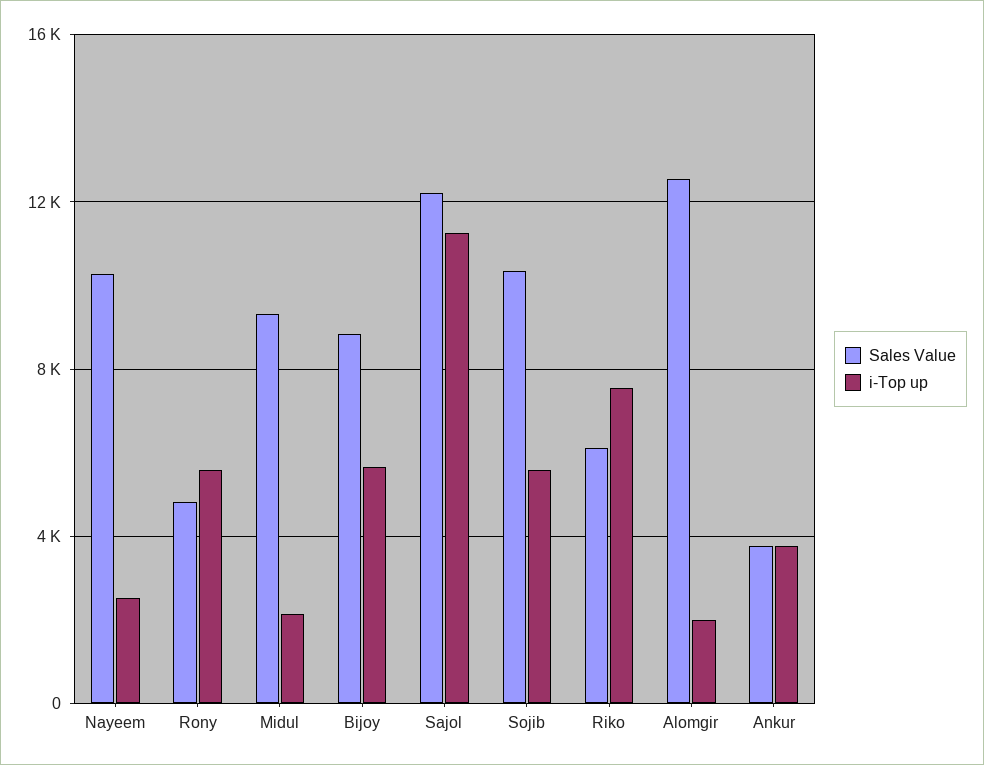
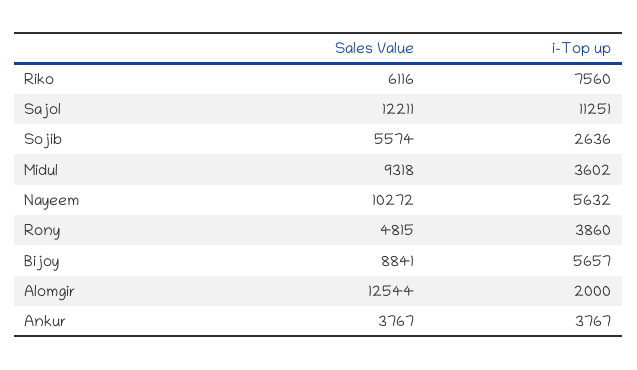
i-Top up, Nayeem: 2500 -> 5632
i-Top up, Rony: 5500 -> 3860
i-Top up, Midul: 2000 -> 3602
Sales Value, Sojib: 10500 -> 5574
i-Top up, Sojib: 5500 -> 2636

